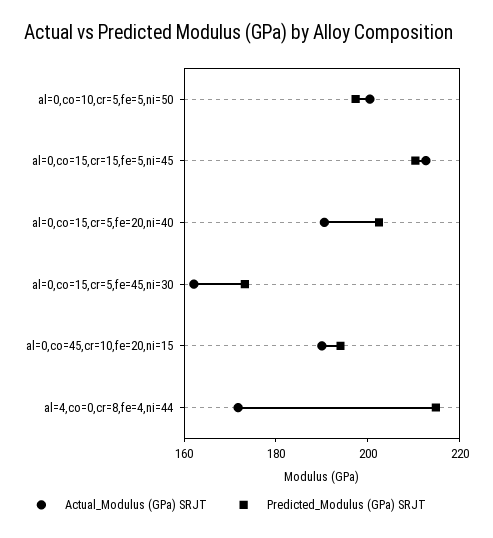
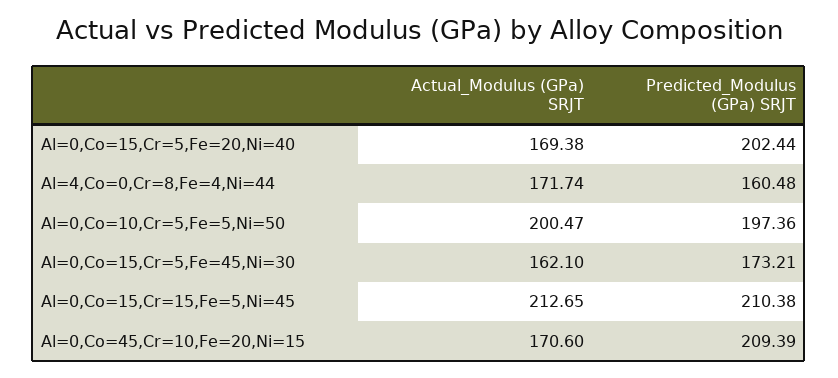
Actual_Modulus (GPa) SRJT, al=0,co=15,cr=5,fe=20,ni=40: 190 -> 169.38
Actual_Modulus (GPa) SRJT, al=0,co=45,cr=10,fe=20,ni=15: 190 -> 170.6
Predicted_Modulus (GPa) SRJT, al=0,co=45,cr=10,fe=20,ni=15: 195 -> 209.39
Predicted_Modulus (GPa) SRJT, al=4,co=0,cr=8,fe=4,ni=44: 215 -> 160.48

